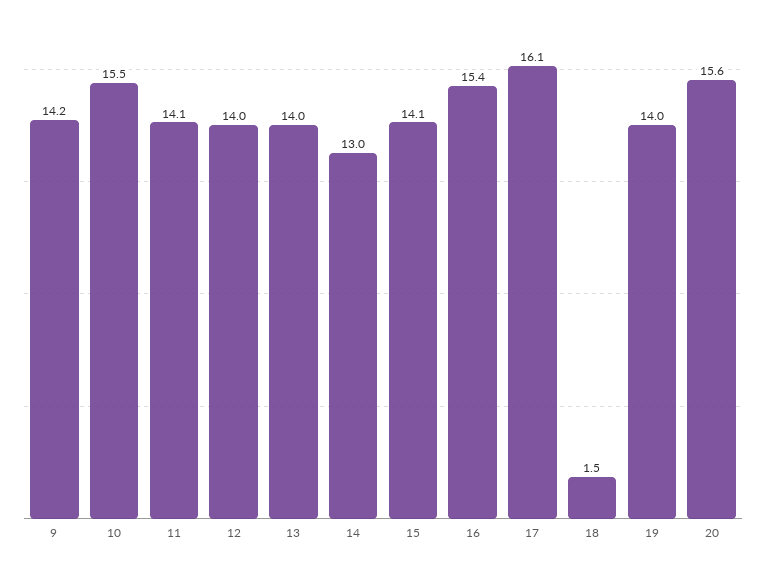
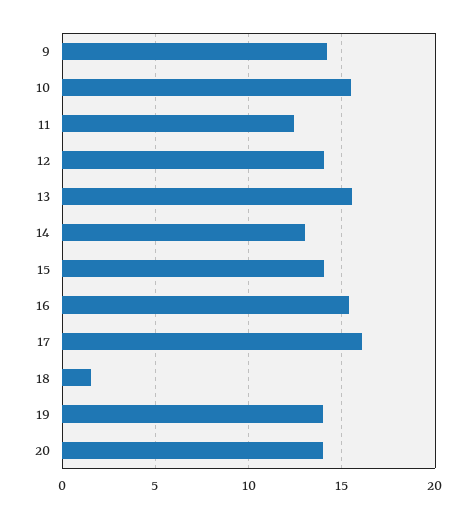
11: 14.1 -> 12.5
13: 14 -> 15.5
20: 15.6 -> 14

